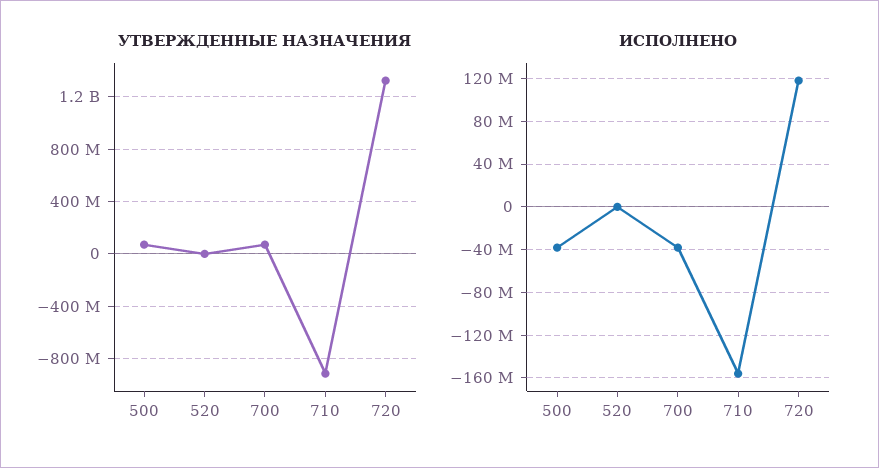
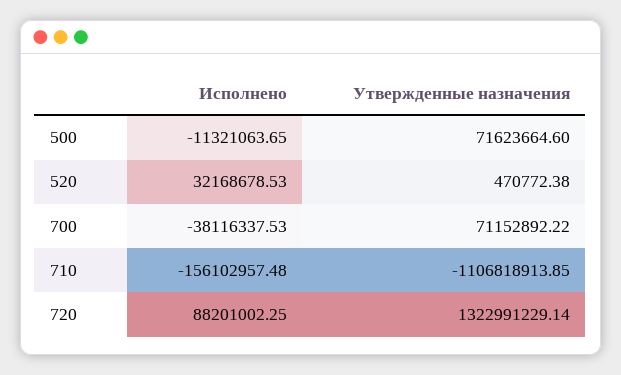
УТВЕРЖДЕННЫЕ НАЗНАЧЕНИЯ, 710: -900000000 -> -1106818913.85
ИСПОЛНЕНО, 500: -40000000 -> -11321063.65
ИСПОЛНЕНО, 520: 0 -> 32168678.53
ИСПОЛНЕНО, 720: 120000000 -> 88201002.25

